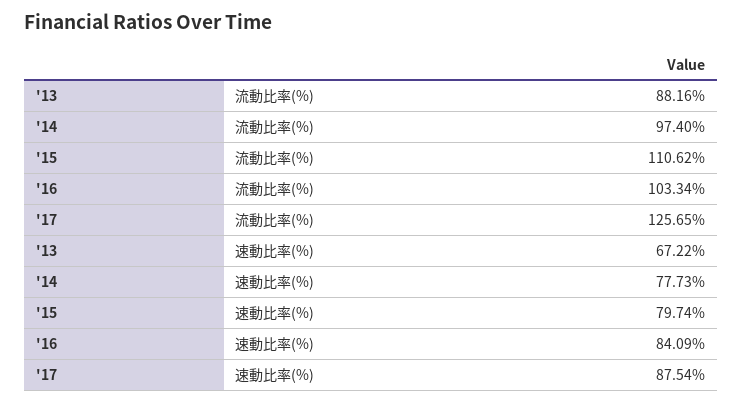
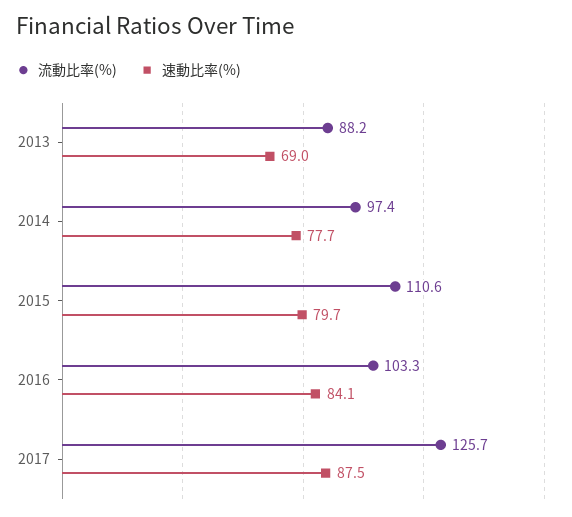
速動比率(%), '13: 67.22 -> 69

